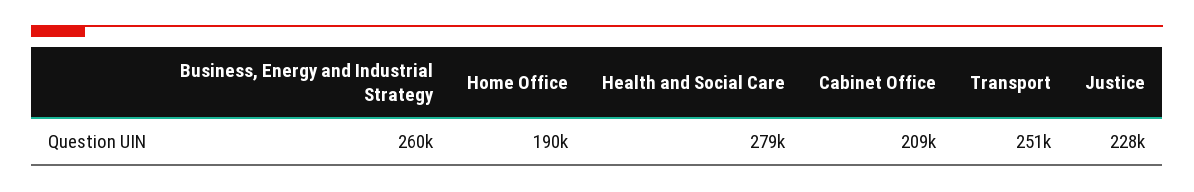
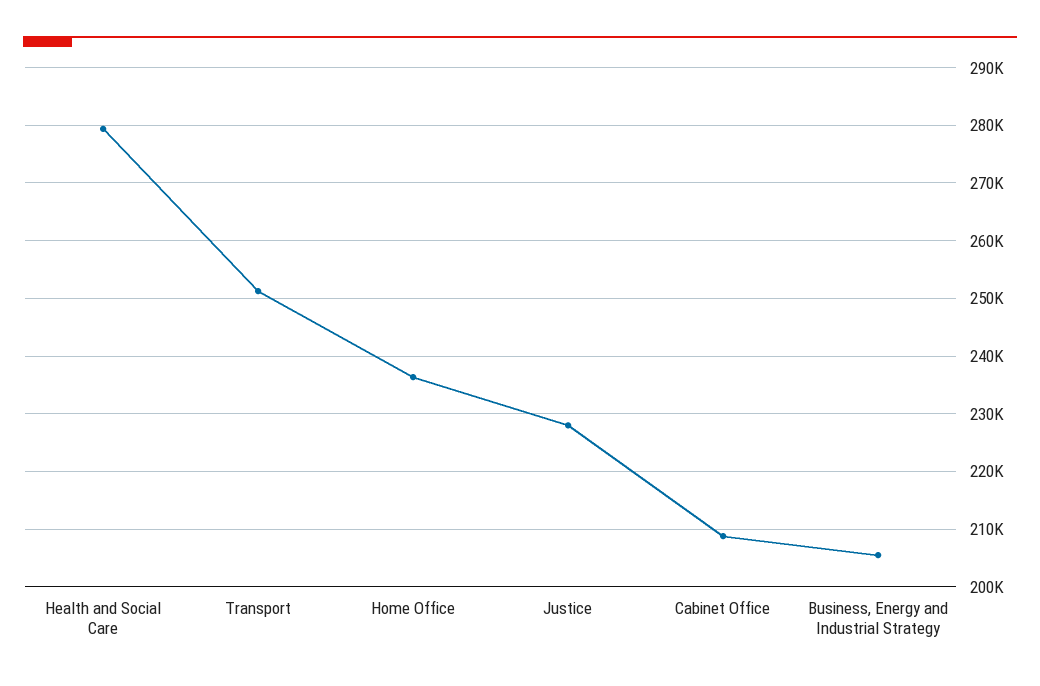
Business, Energy and Industrial Strategy: 260000 -> 206000
Home Office: 190000 -> 236000

